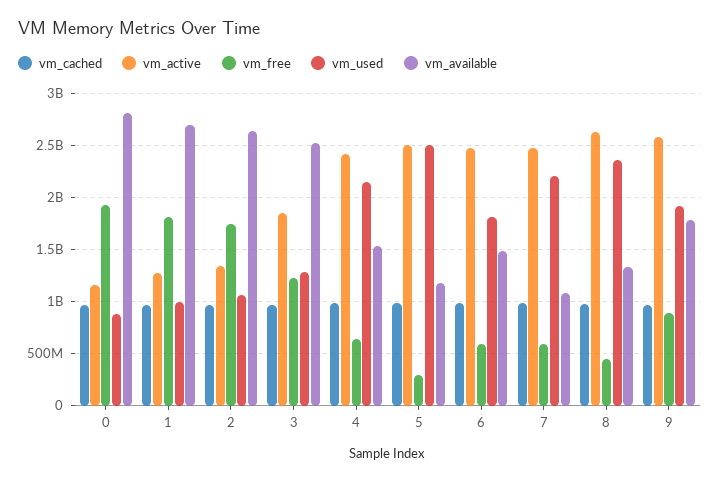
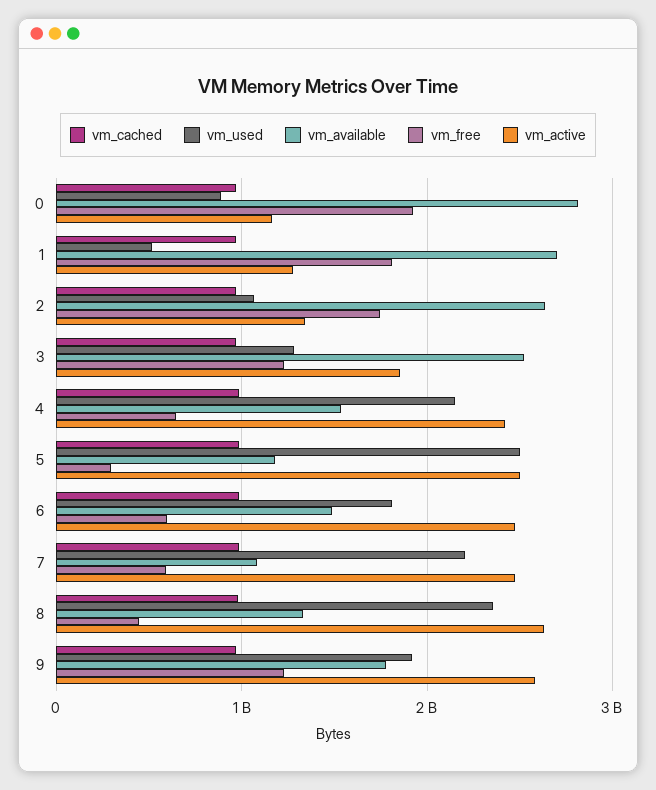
vm_used, 1: 1000000000 -> 500000000
vm_free, 9: 900000000 -> 1200000000

